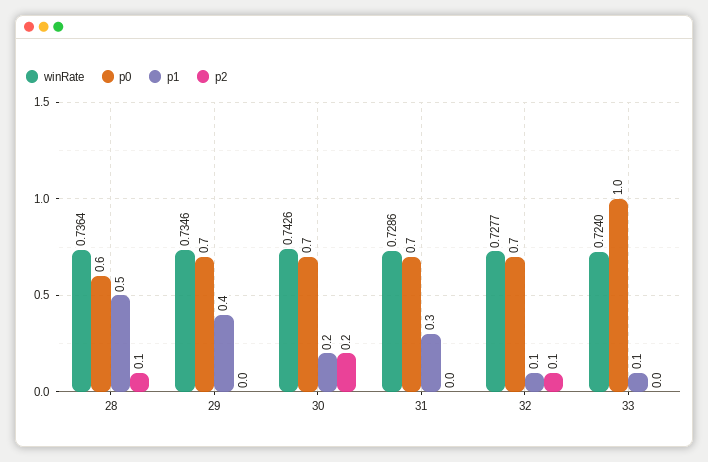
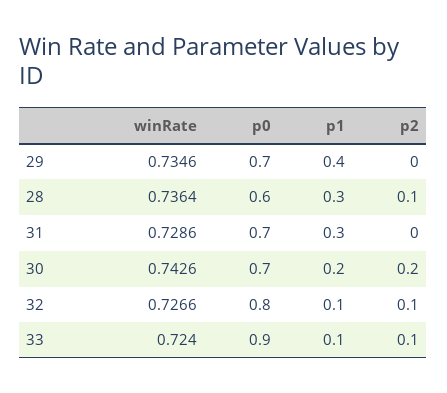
p1, 28: 0.5 -> 0.3
winRate, 32: 0.7277 -> 0.7266
p0, 32: 0.7 -> 0.8
p0, 33: 1 -> 0.9
p2, 33: 0 -> 0.1

